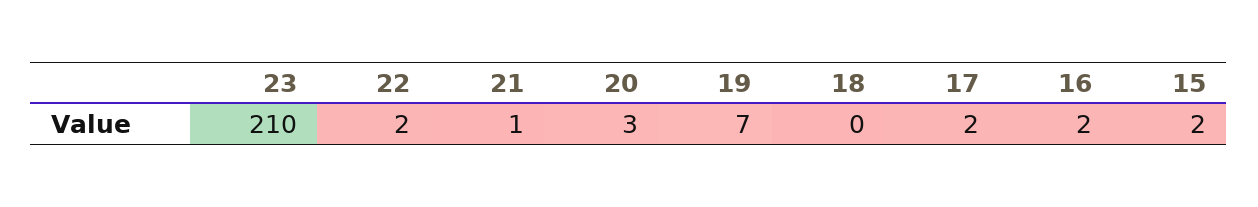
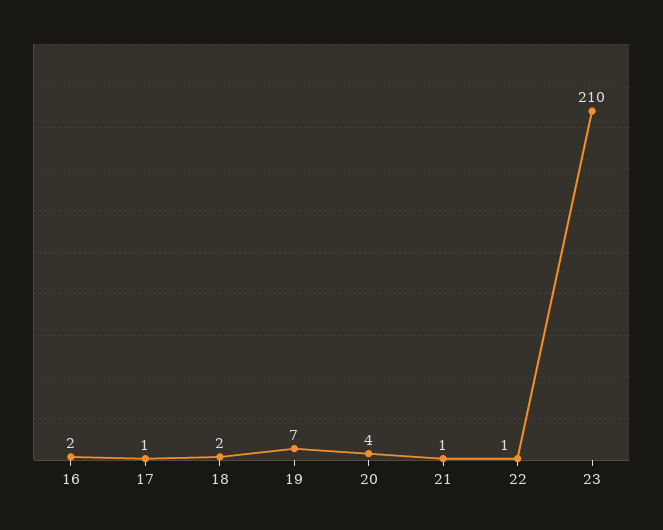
22: 2 -> 1
20: 3 -> 4
18: 0 -> 2
17: 2 -> 1
15: 2 -> none

